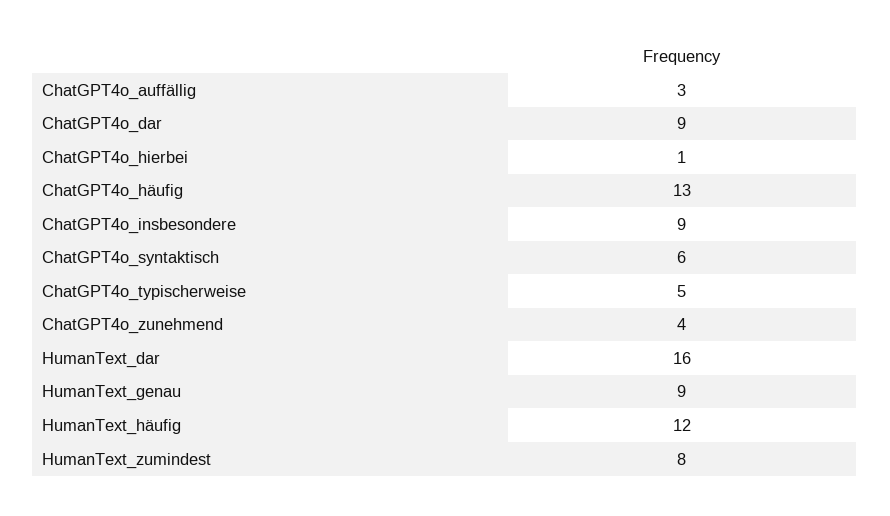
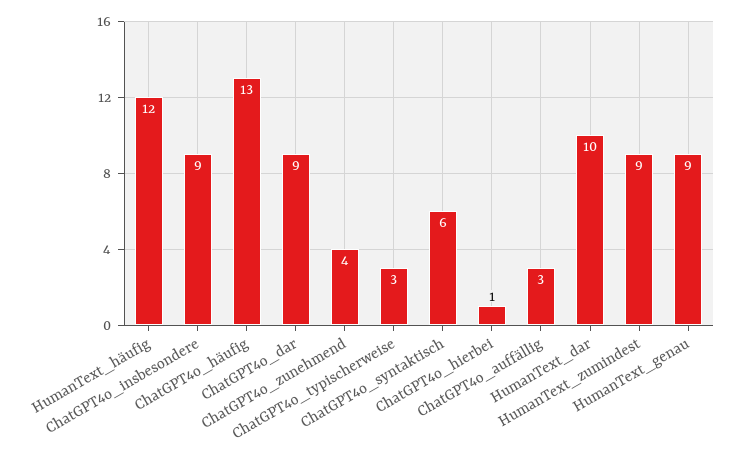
ChatGPT4o_typischerweise: 5 -> 3
HumanText_dar: 16 -> 10
HumanText_zumindest: 8 -> 9

